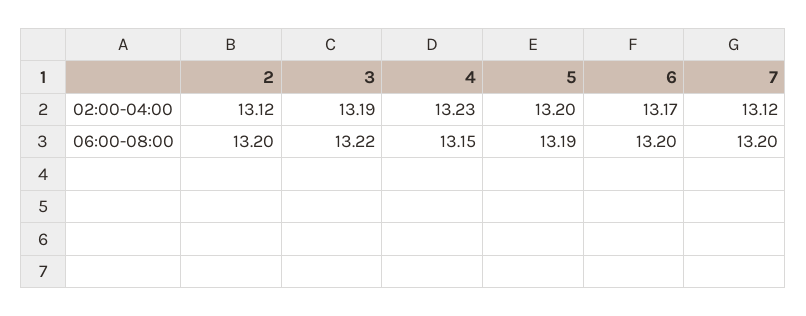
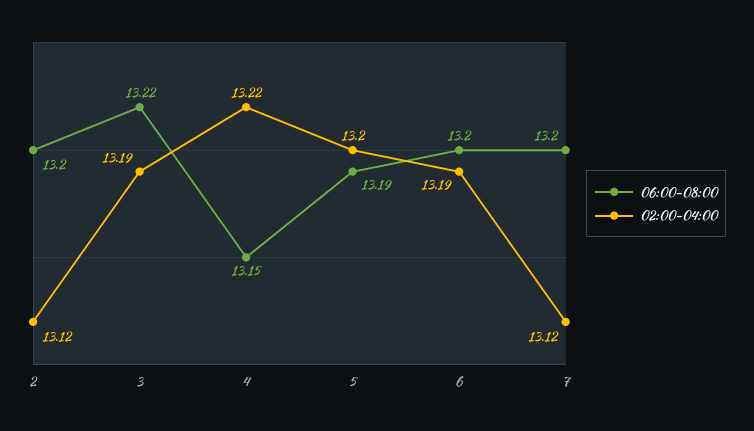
02:00-04:00, 4: 13.23 -> 13.22
02:00-04:00, 6: 13.17 -> 13.19

